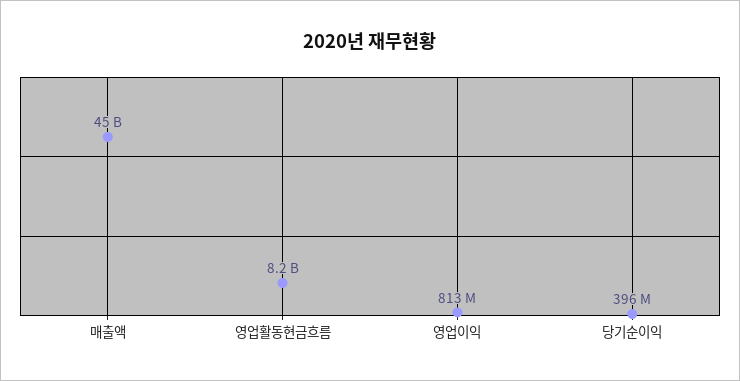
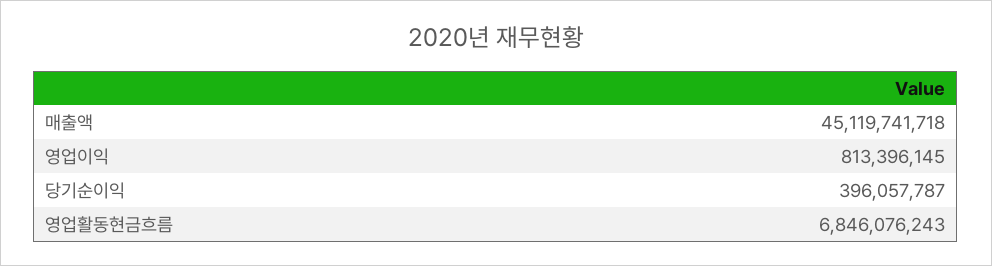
영업활동현금흐름: 8200000000 -> 6846076243

